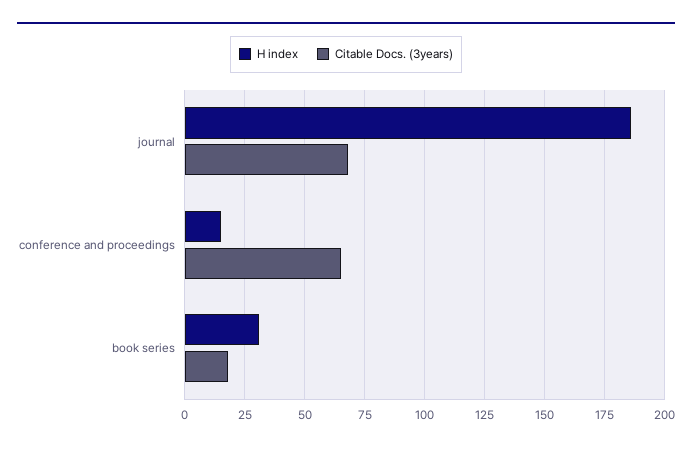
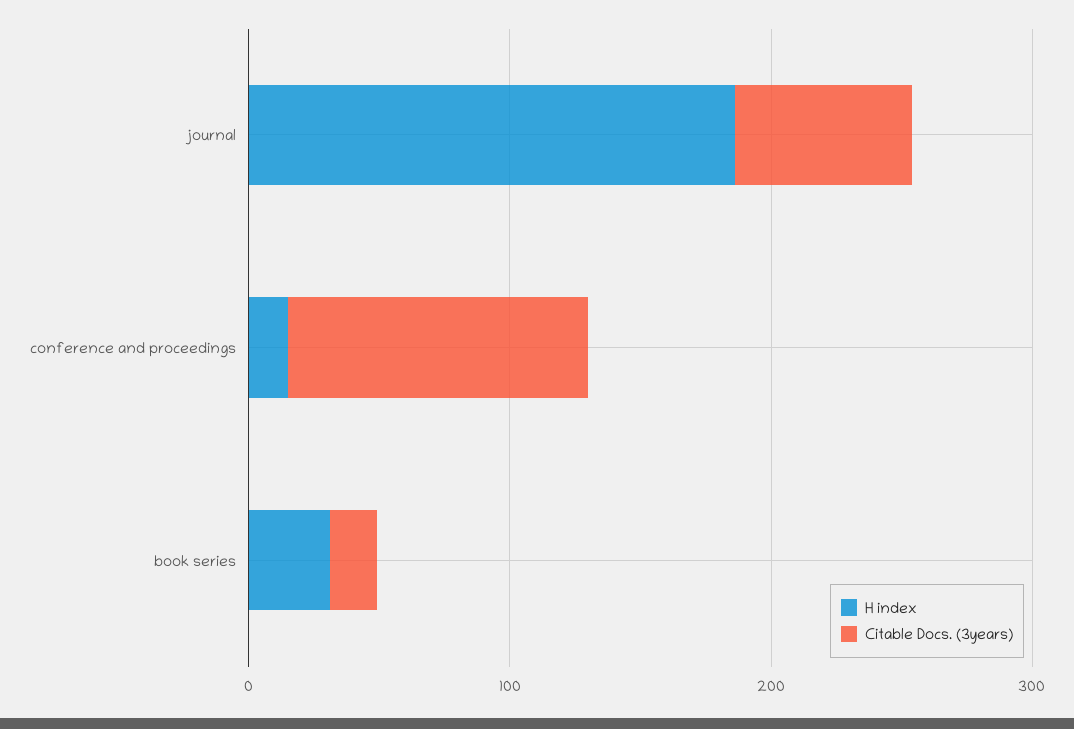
Citable Docs. (3years), conference and proceedings: 65 -> 120

